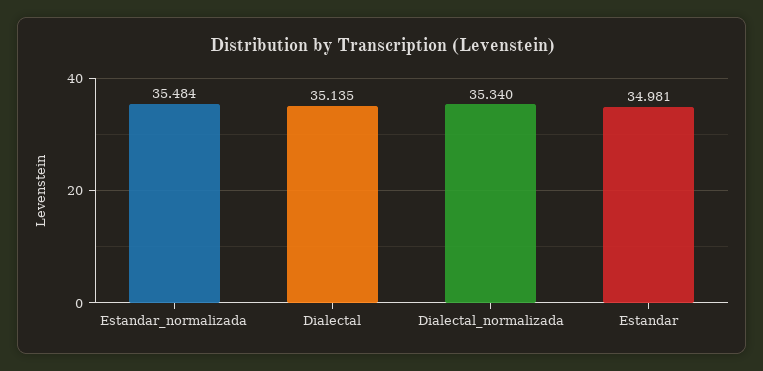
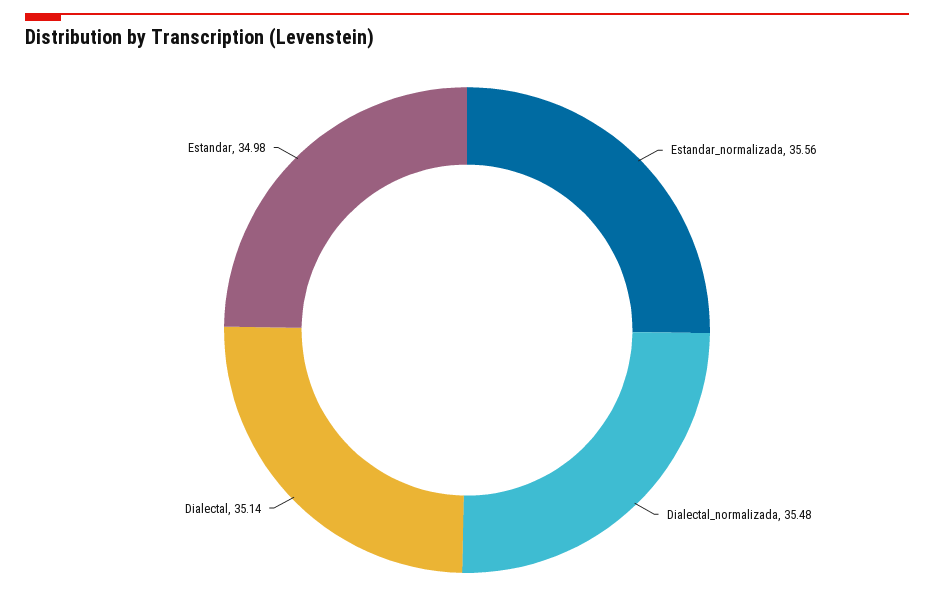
Estandar_normalizada: 35.484 -> 35.56
Dialectal_normalizada: 35.34 -> 35.48

